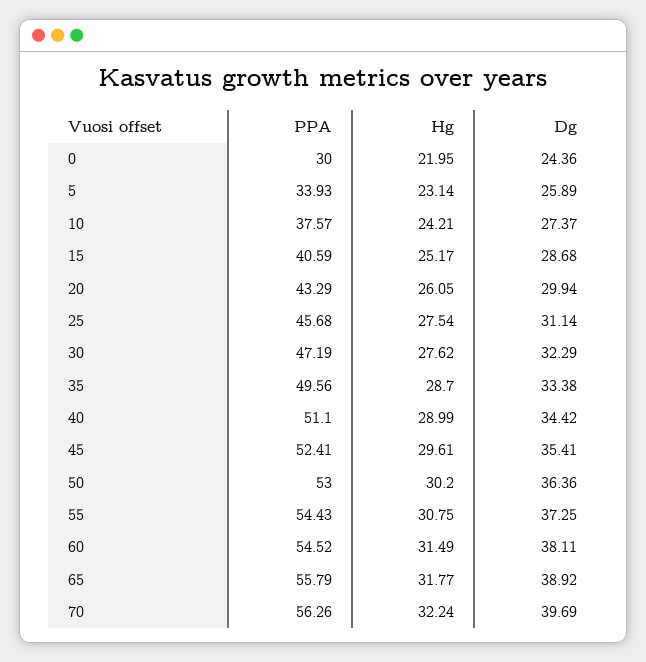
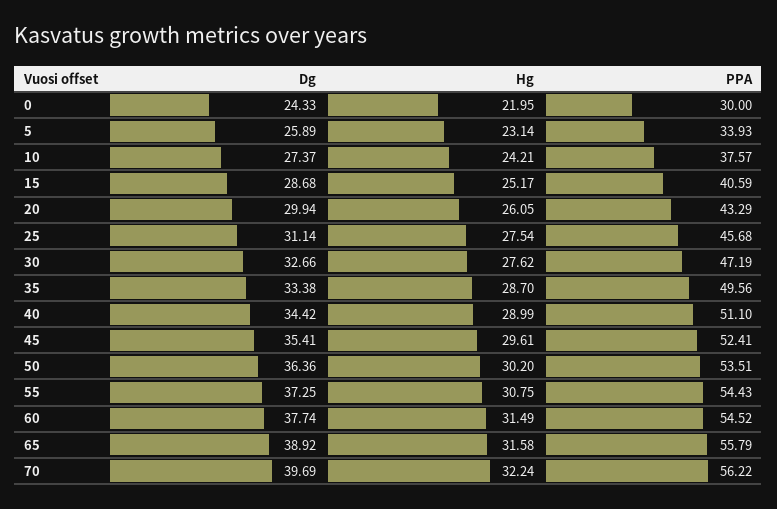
Dg, 0: 24.36 -> 24.33
Dg, 30: 32.29 -> 32.66
PPA, 50: 53 -> 53.51
Dg, 60: 38.11 -> 37.74
Hg, 65: 31.77 -> 31.58
PPA, 70: 56.26 -> 56.22

